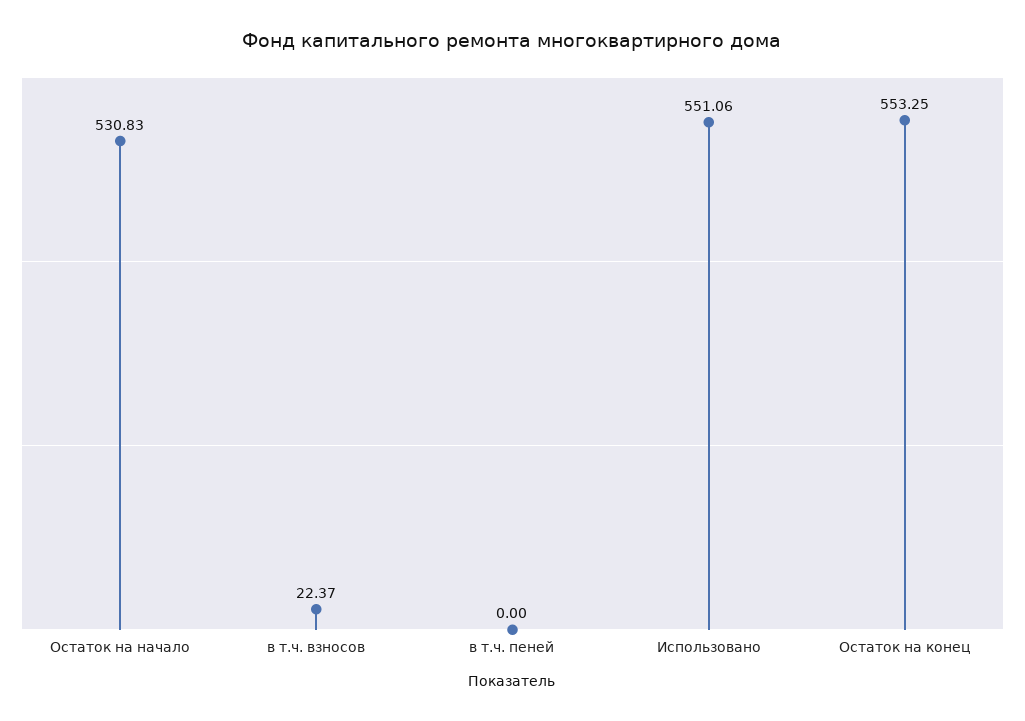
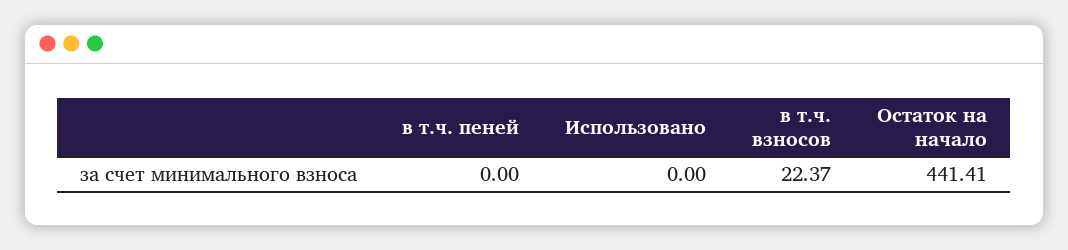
Остаток на начало: 530.83 -> 441.41
Использовано: 551.06 -> 0
Остаток на конец: 553.25 -> none

